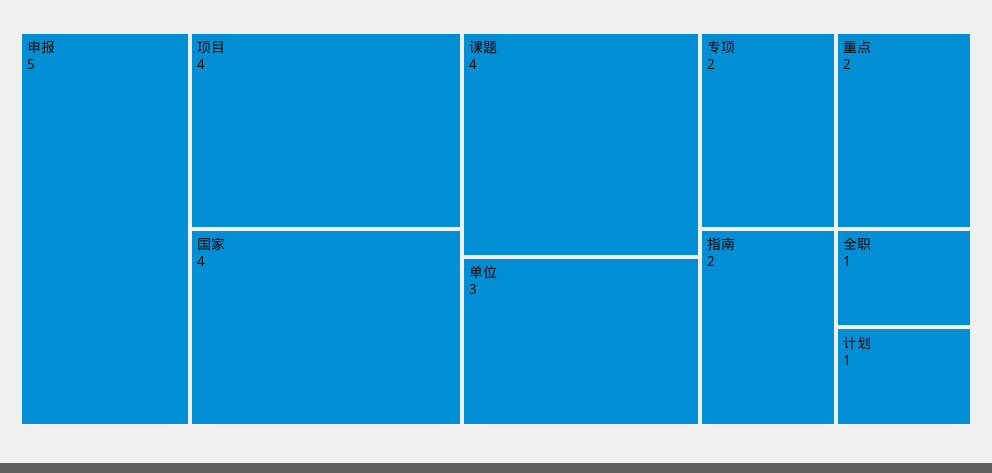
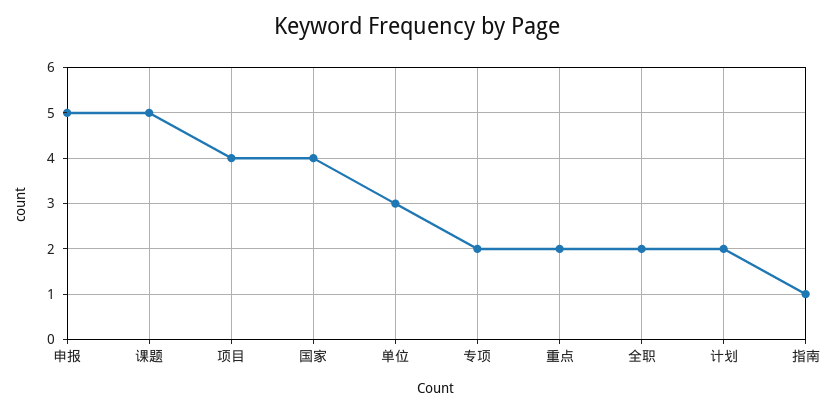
课题: 4 -> 5
指南: 2 -> 1
全职: 1 -> 2
计划: 1 -> 2

